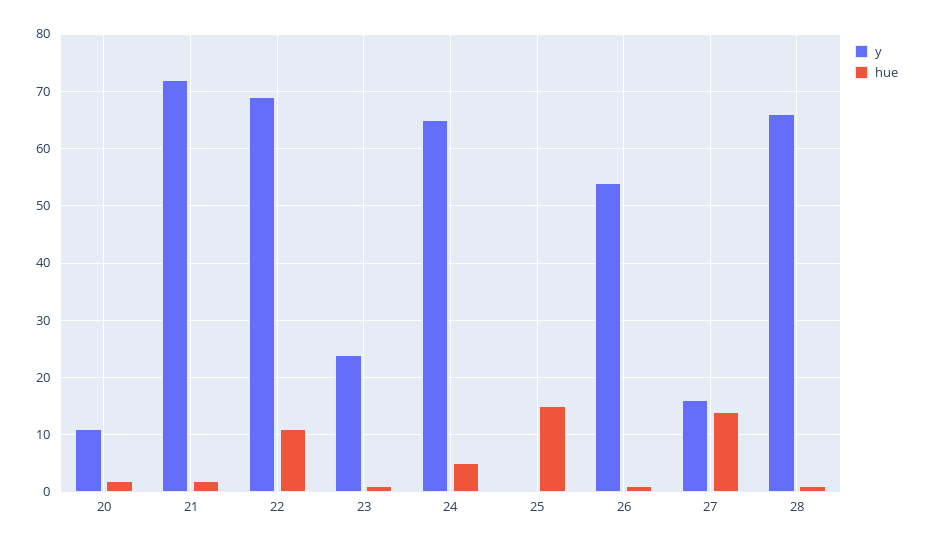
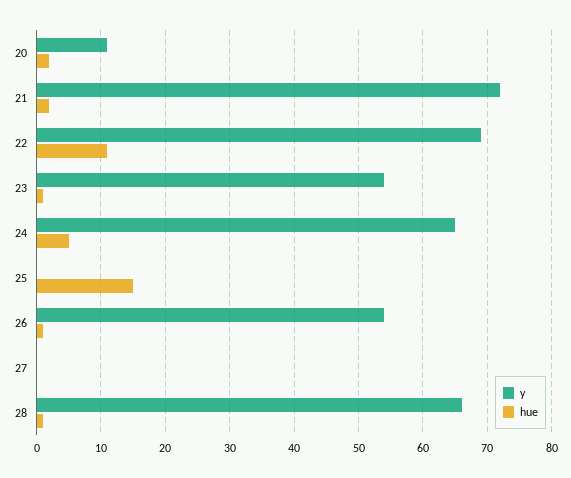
y, 23: 25 -> 54
y, 27: 15 -> 0
hue, 27: 15 -> 0

